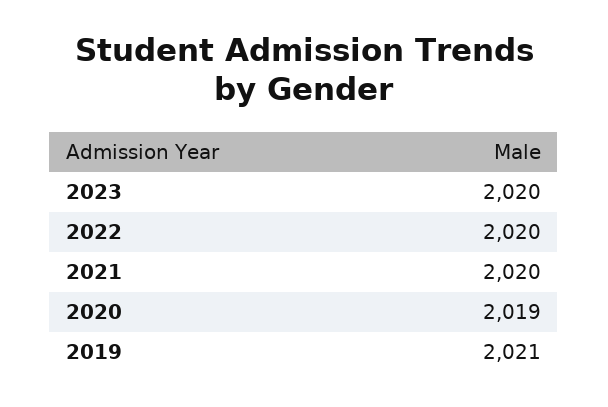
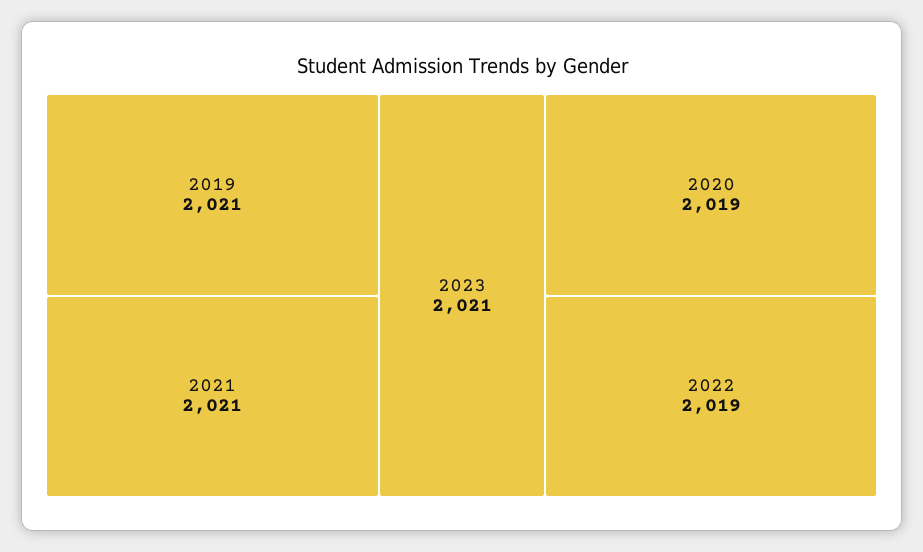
2023: 2020 -> 2021
2022: 2020 -> 2019
2021: 2020 -> 2021

